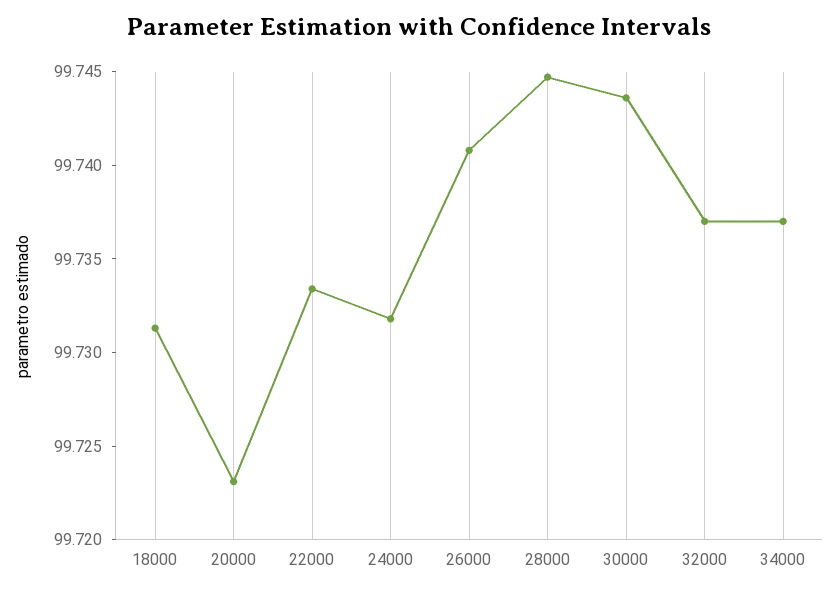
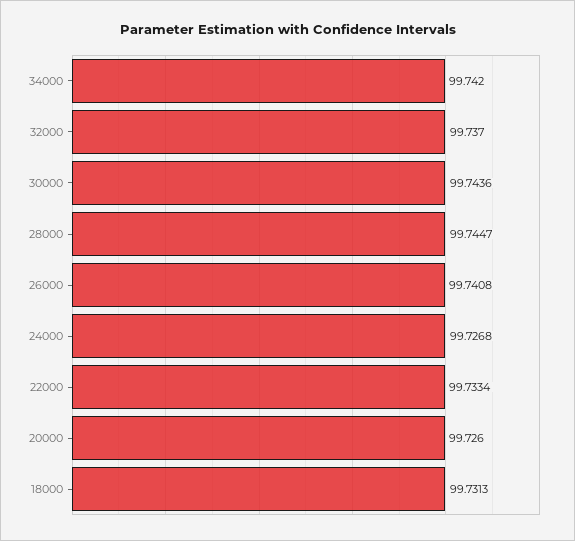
20000: 99.723 -> 99.726
24000: 99.732 -> 99.7268
34000: 99.737 -> 99.742

